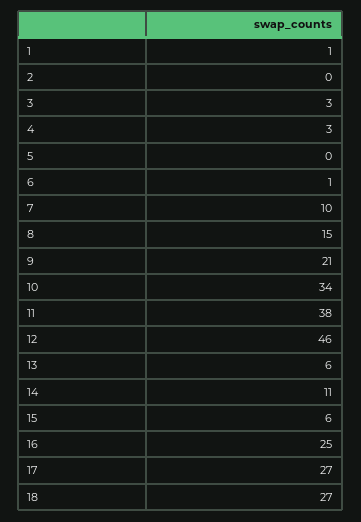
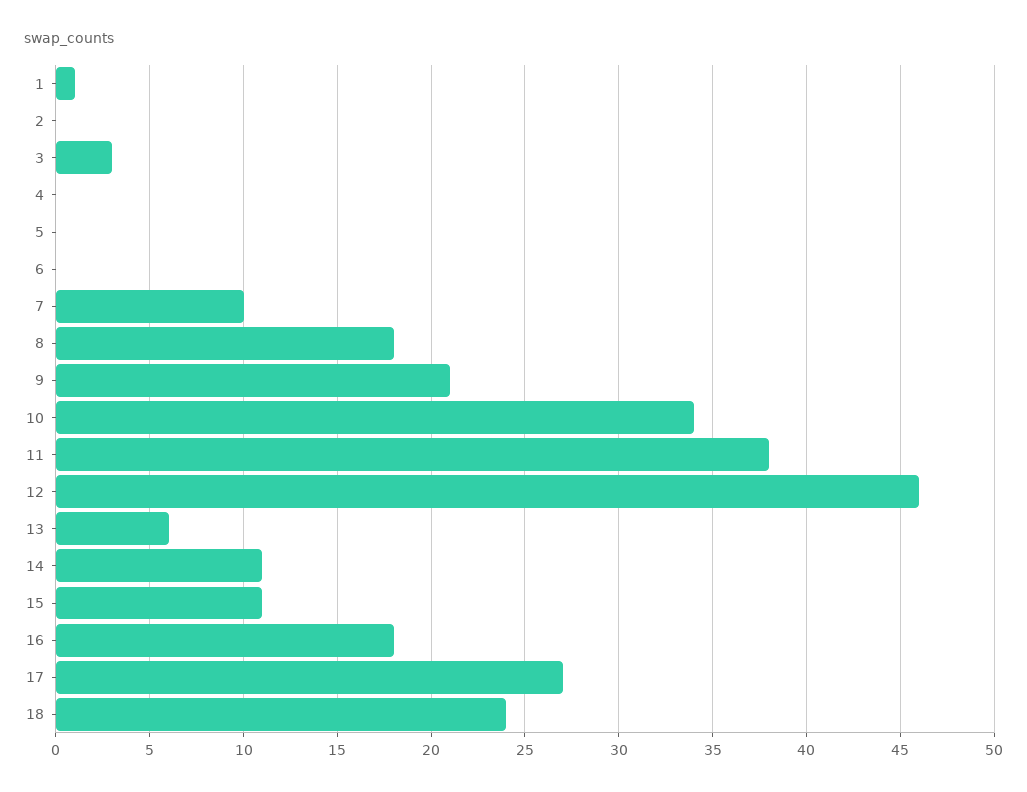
4: 3 -> 0
6: 1 -> 0
8: 15 -> 18
15: 6 -> 11
16: 25 -> 18
18: 27 -> 24

